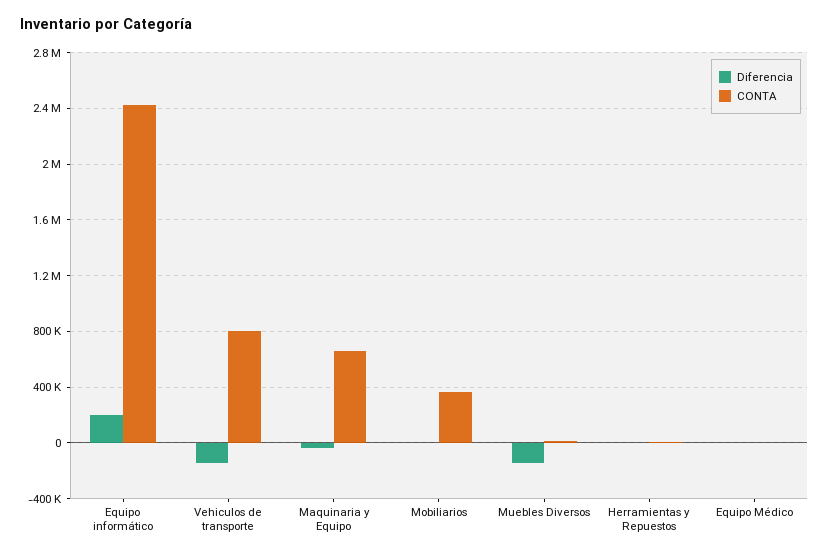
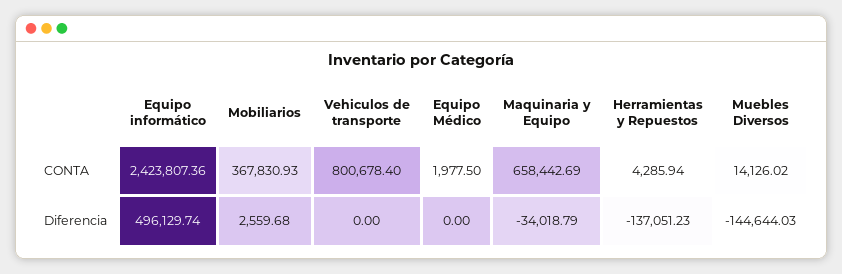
Diferencia, Equipo informático: 200000 -> 496129.74
Diferencia, Vehiculos de transporte: -150000 -> 0
Diferencia, Herramientas y Repuestos: 0 -> -137051.23

